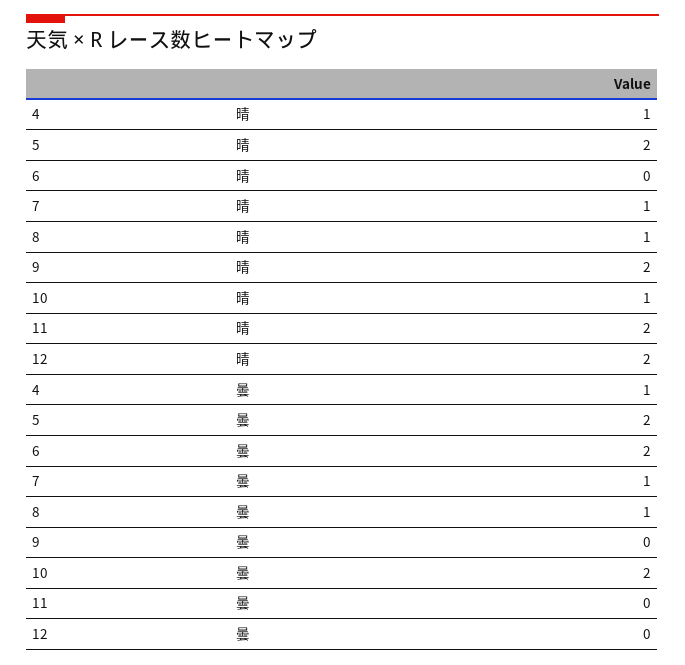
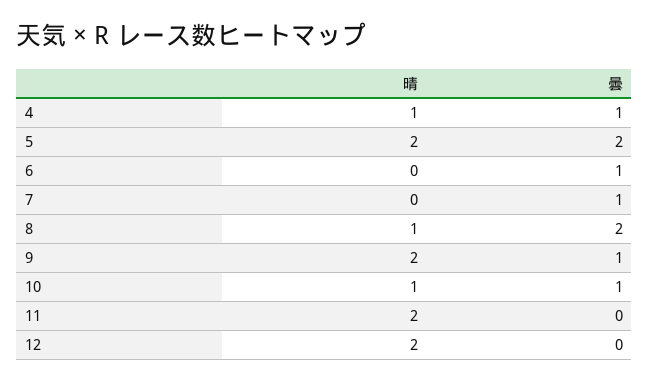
7, 晴: 1 -> 0
6, 曇: 2 -> 1
8, 曇: 1 -> 2
9, 曇: 0 -> 1
10, 曇: 2 -> 1

